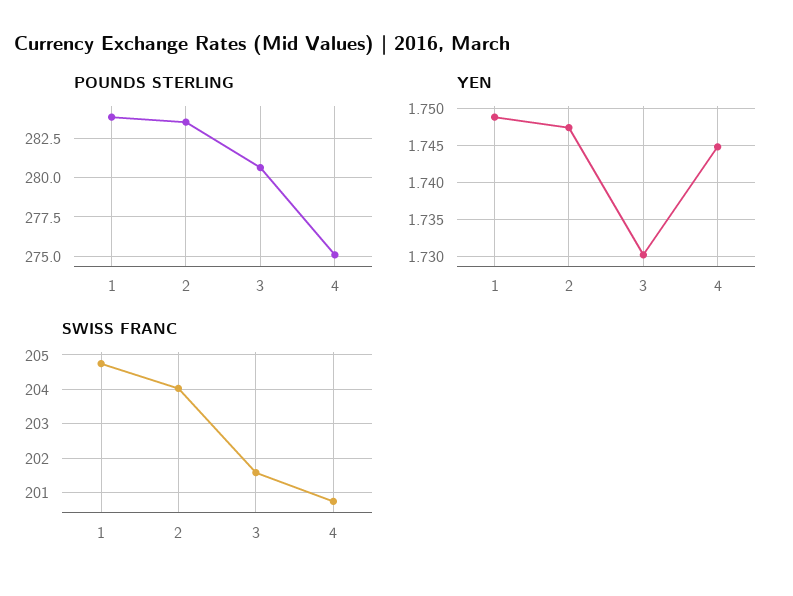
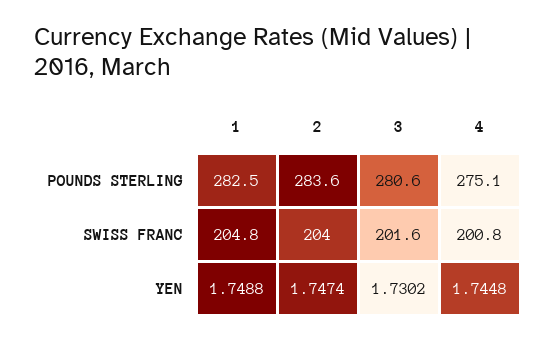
POUNDS STERLING, 1: 284 -> 282.5

